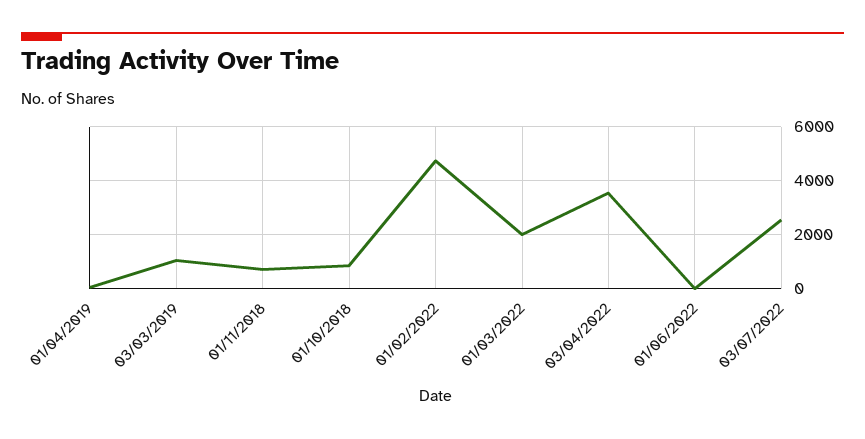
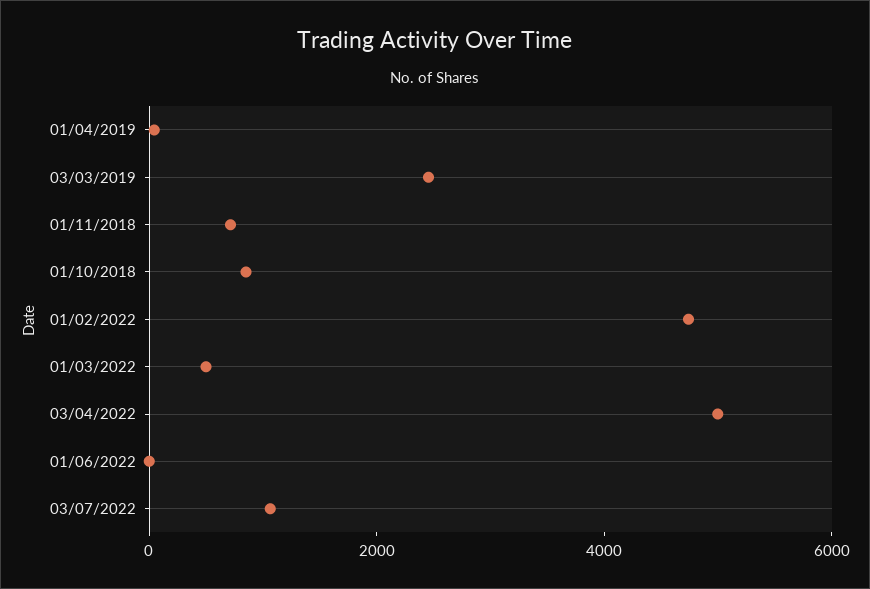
03/03/2019: 1000 -> 2500
01/03/2022: 2000 -> 500
03/04/2022: 3500 -> 5000
03/07/2022: 2500 -> 1000

